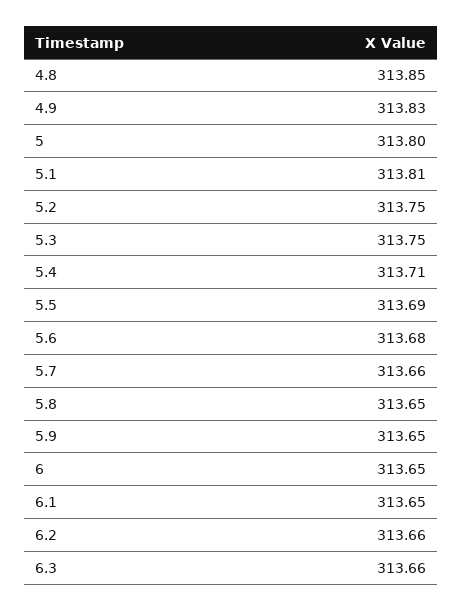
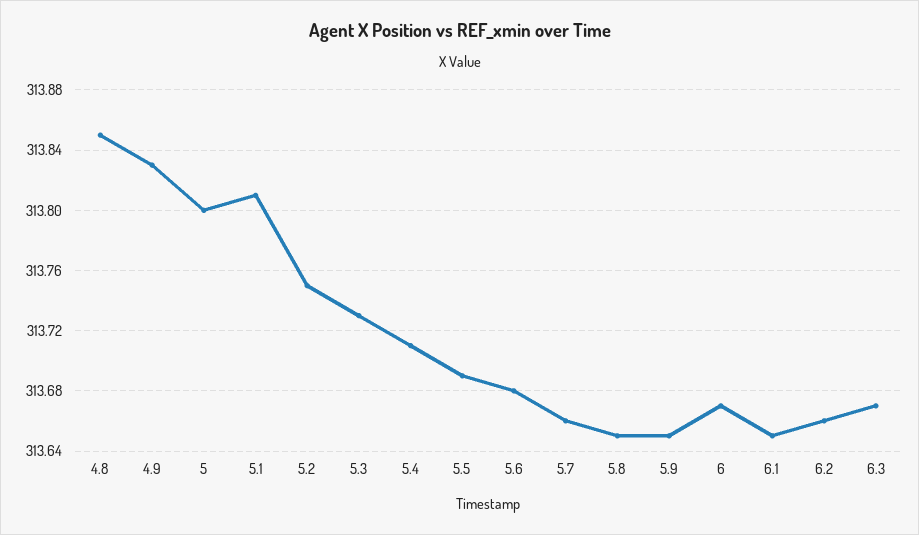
5.3: 313.75 -> 313.73
6: 313.65 -> 313.67
6.3: 313.66 -> 313.67

